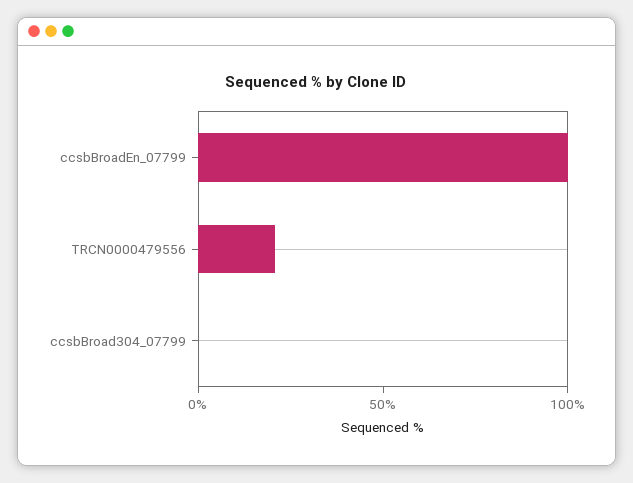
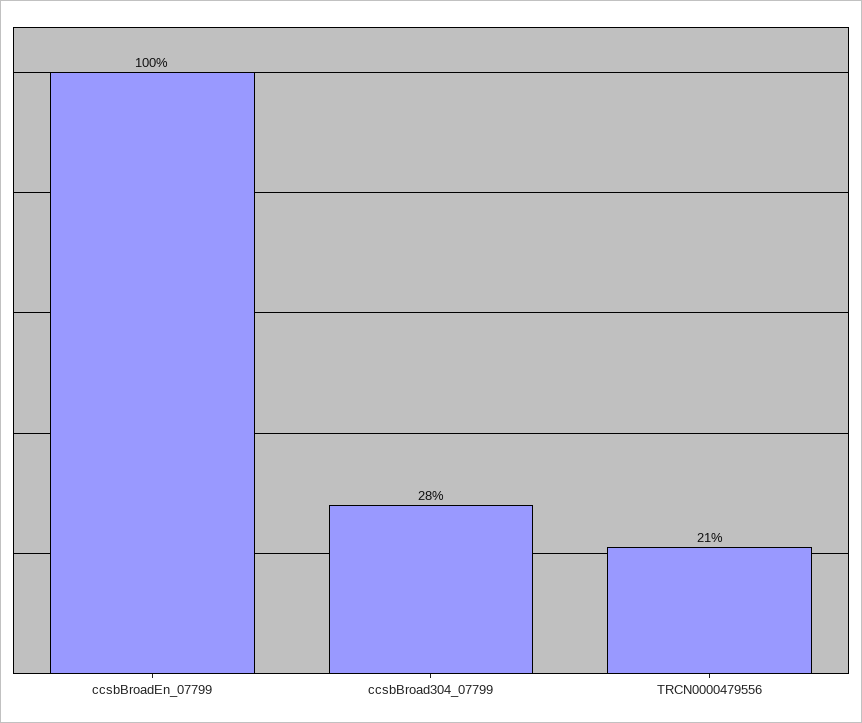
ccsbBroad304_07799: 0 -> 28

